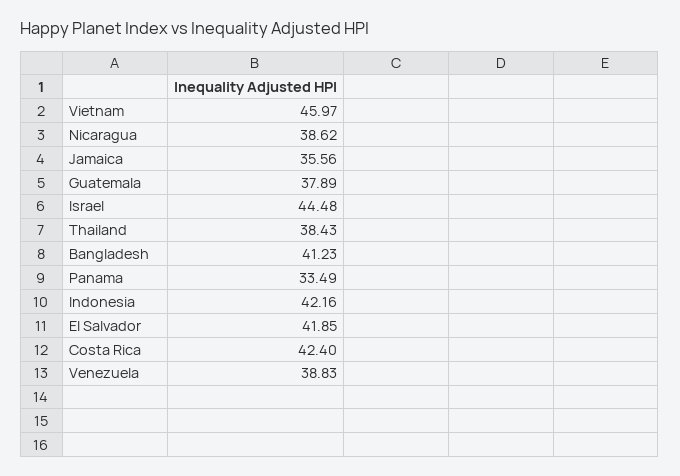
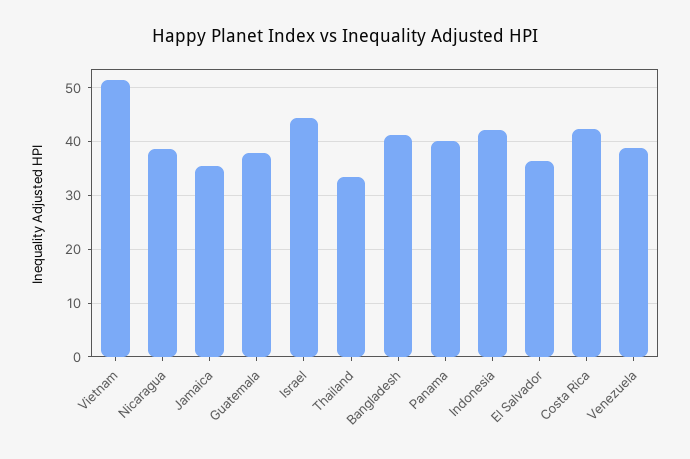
Vietnam: 45.97 -> 52
Thailand: 38.43 -> 34
Panama: 33.49 -> 40
El Salvador: 41.85 -> 36

